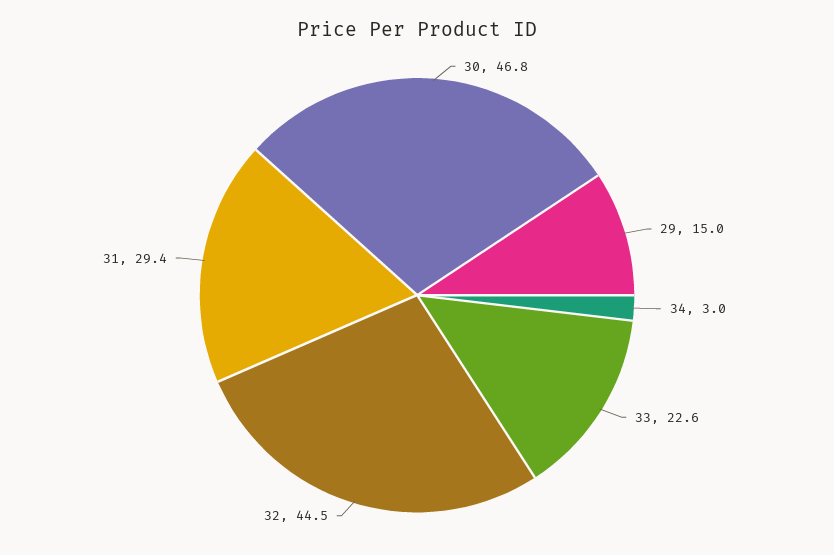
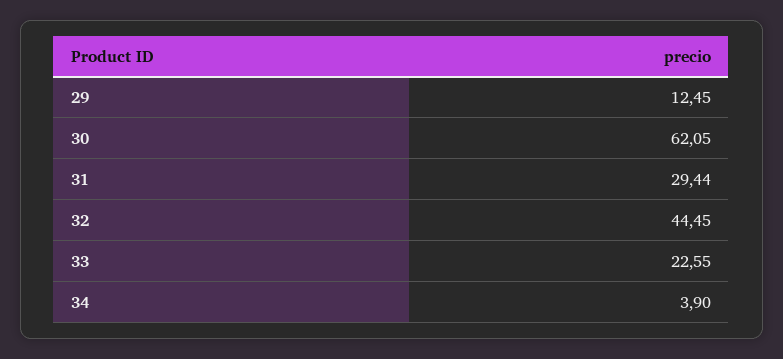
30: 46.8 -> 62.05
29: 15 -> 12.45
34: 3 -> 3.9

